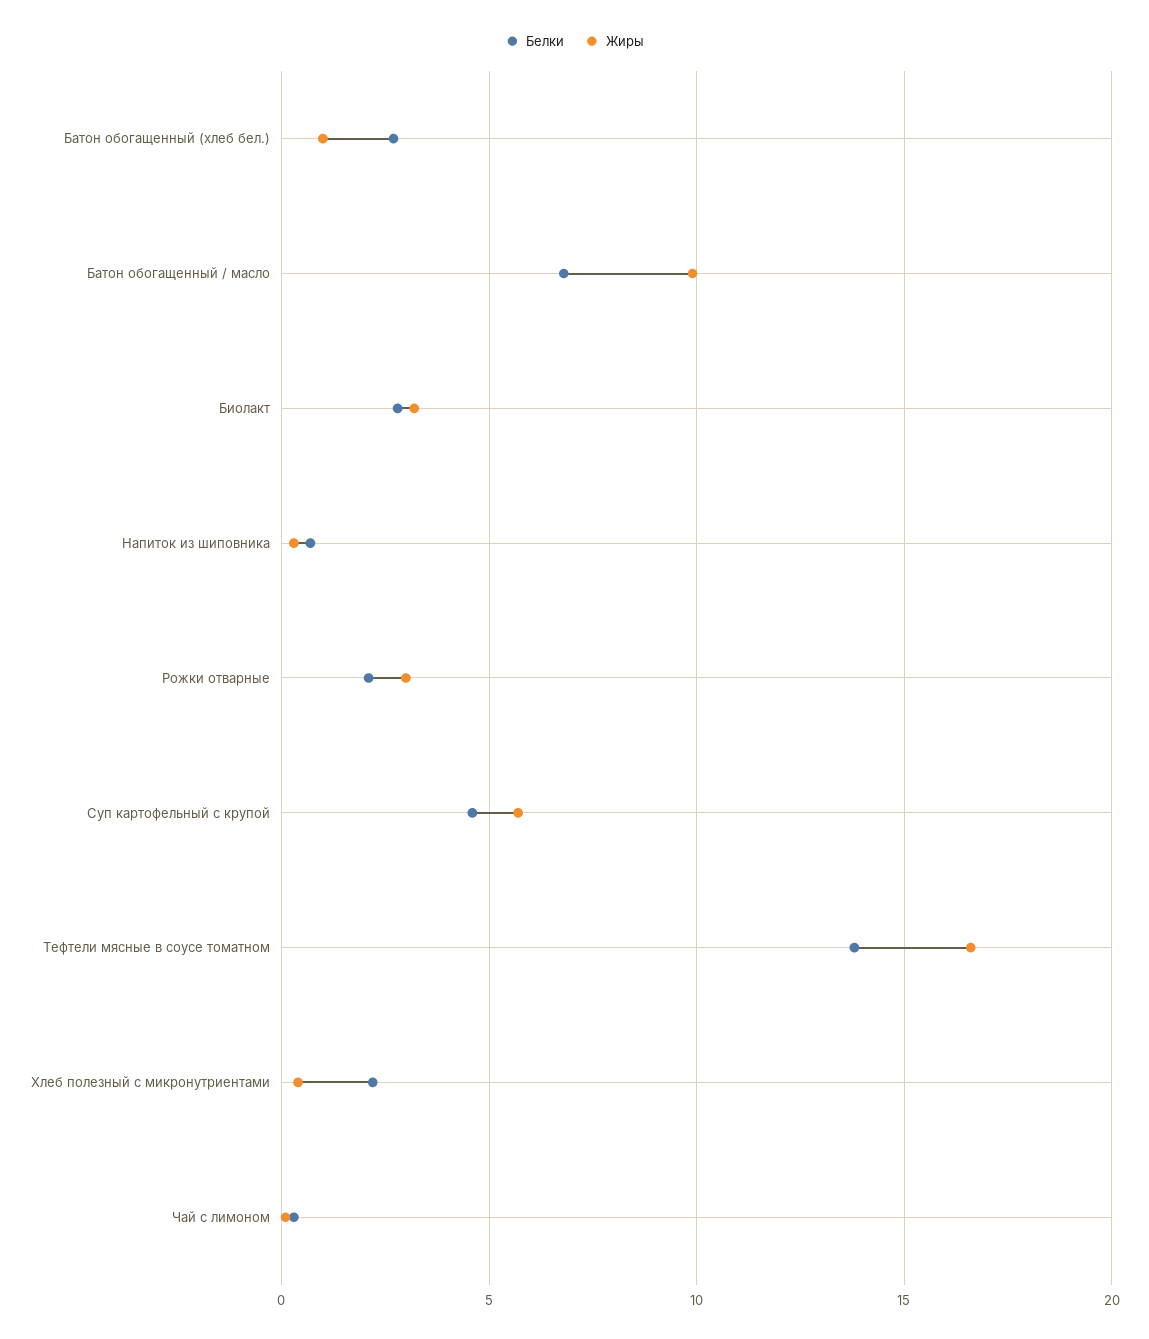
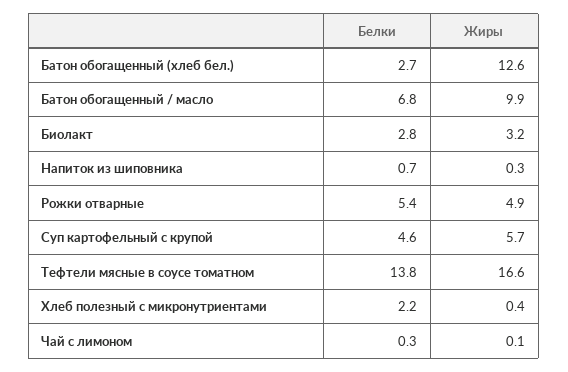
Жиры, Батон обогащенный (хлеб бел.): 1 -> 12.6
Белки, Рожки отварные: 2 -> 5.4
Жиры, Рожки отварные: 3 -> 4.9

